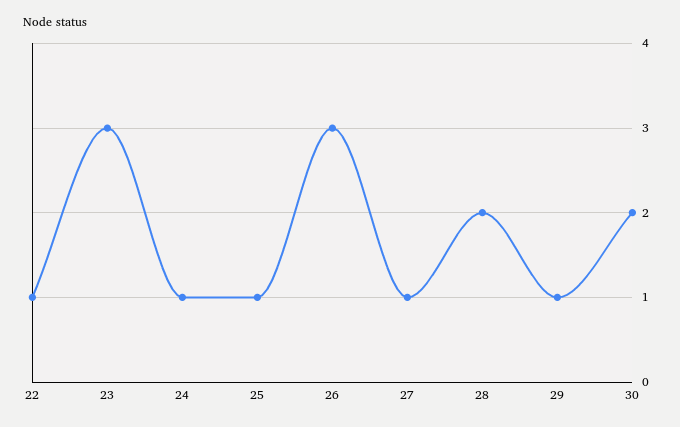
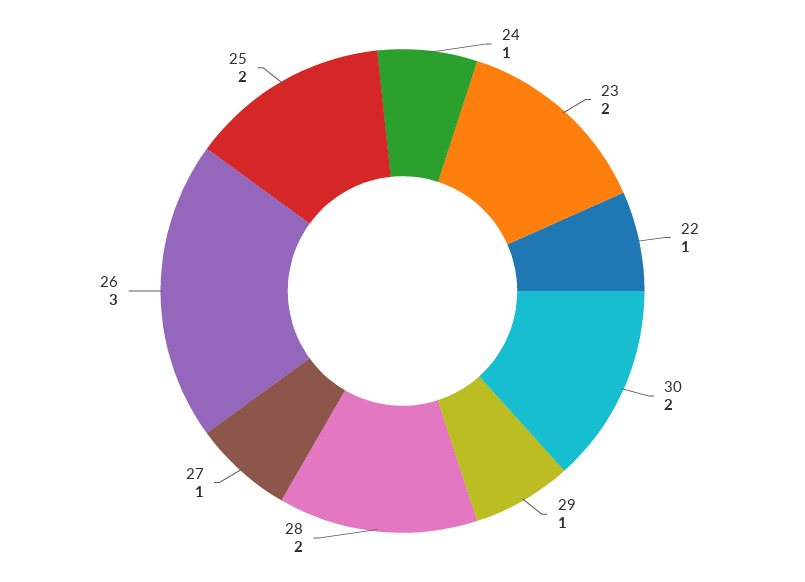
23: 3 -> 2
25: 1 -> 2

